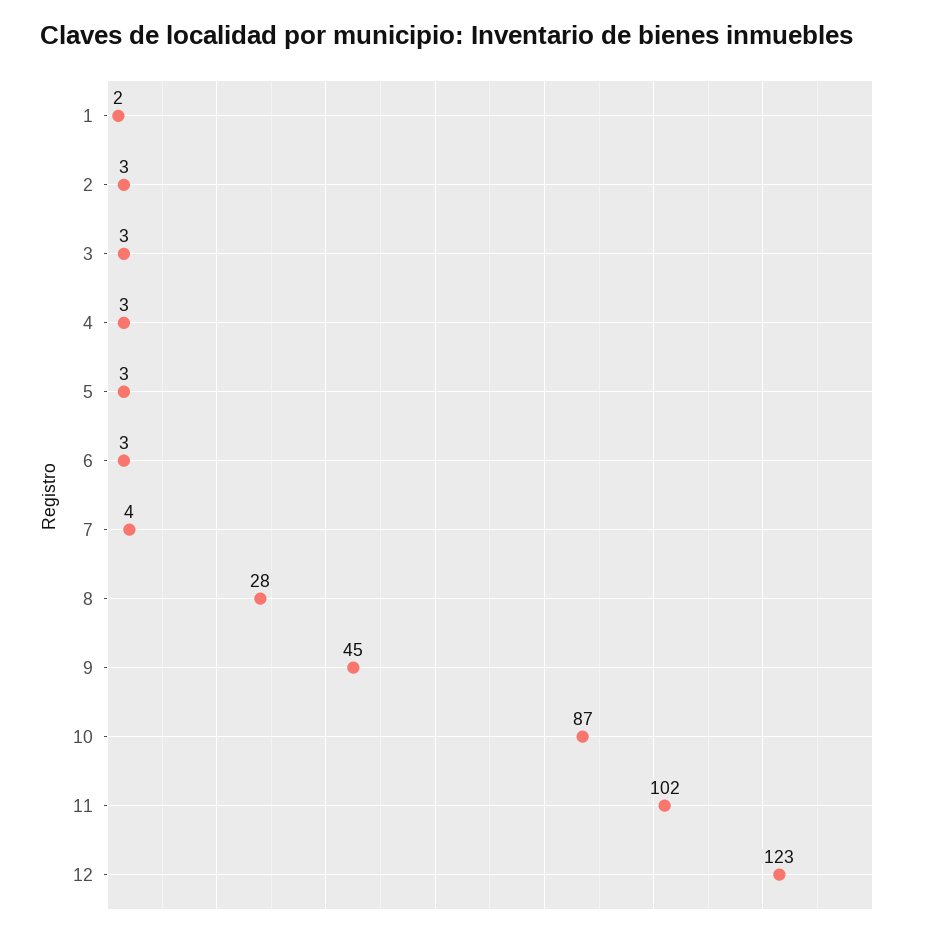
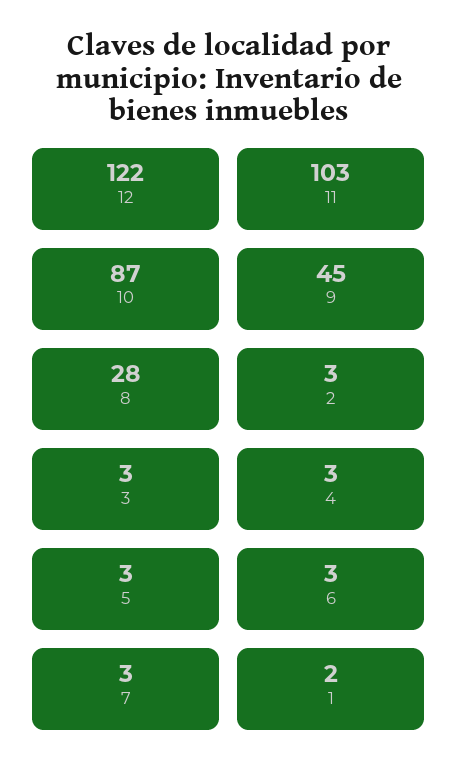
7: 4 -> 3
11: 102 -> 103
12: 123 -> 122

